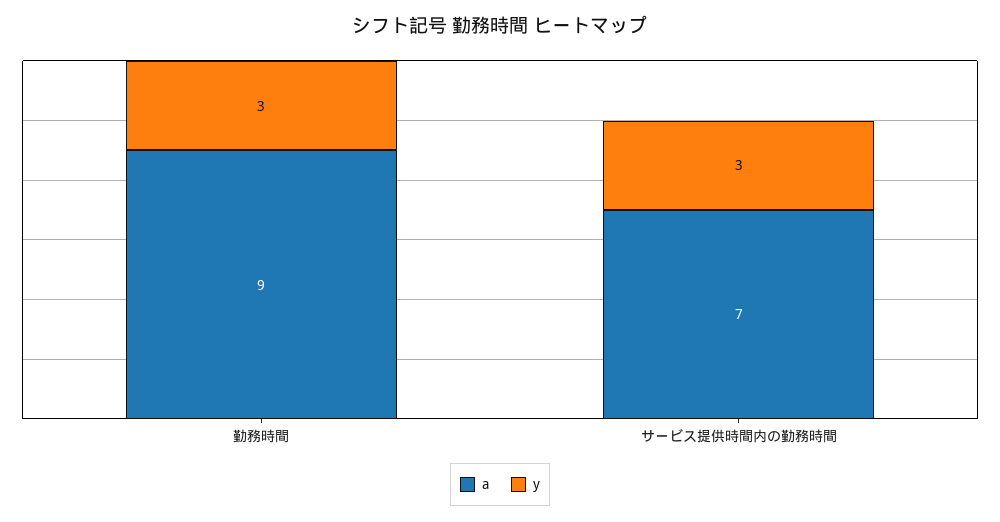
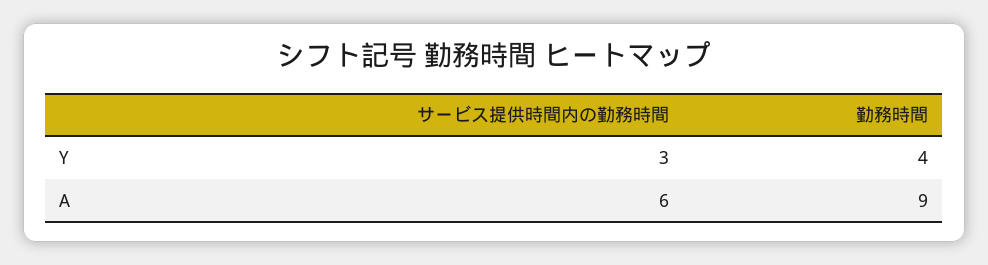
y, 勤務時間: 3 -> 4
a, サービス提供時間内の勤務時間: 7 -> 6

